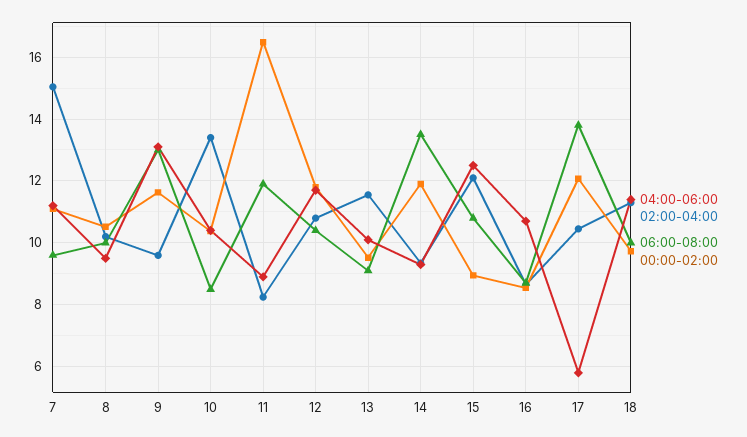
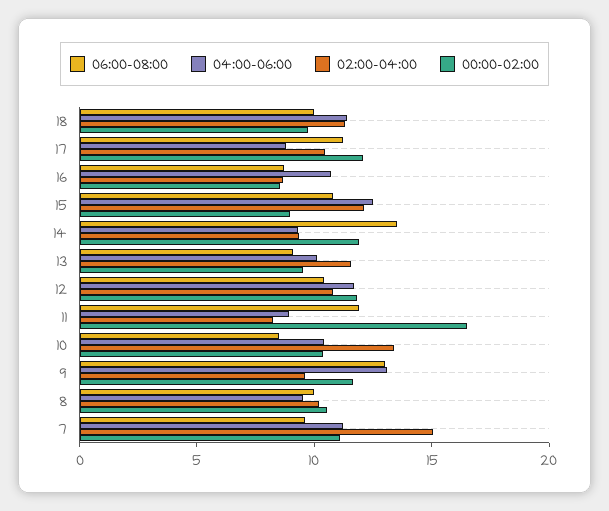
04:00-06:00, 17: 5.8 -> 9
06:00-08:00, 17: 13.8 -> 11

